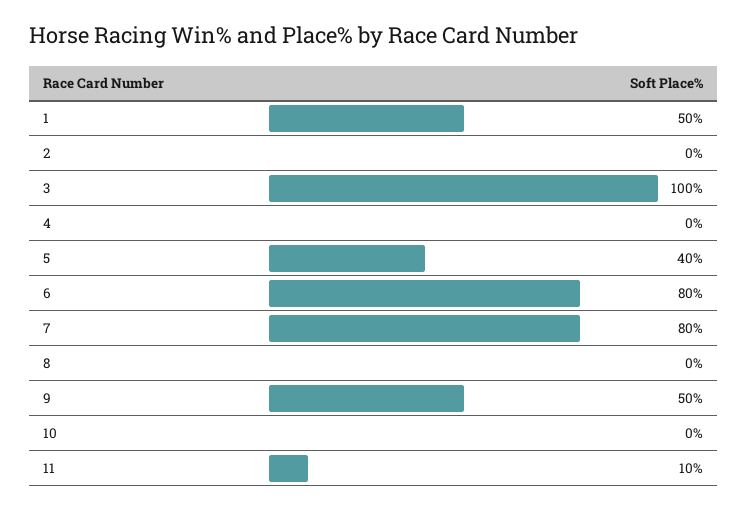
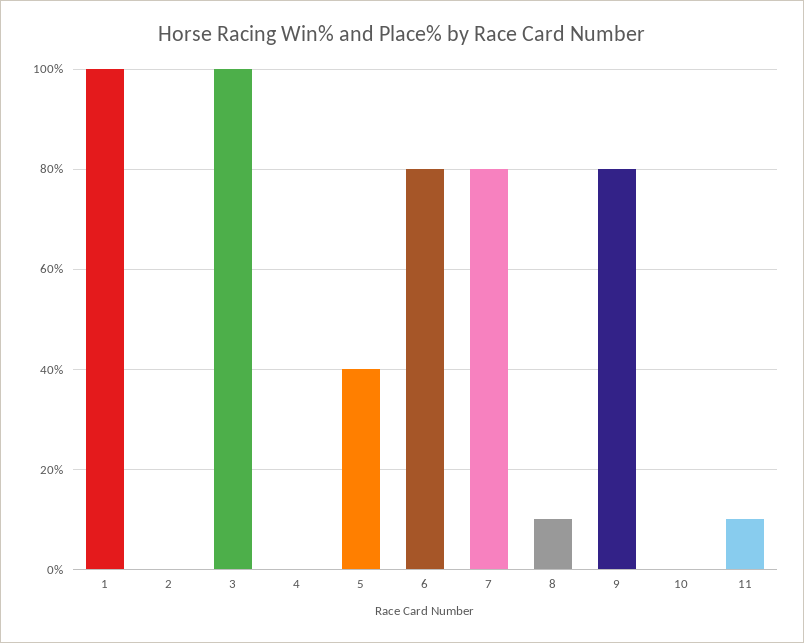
1: 50 -> 100
8: 0 -> 10
9: 50 -> 80

